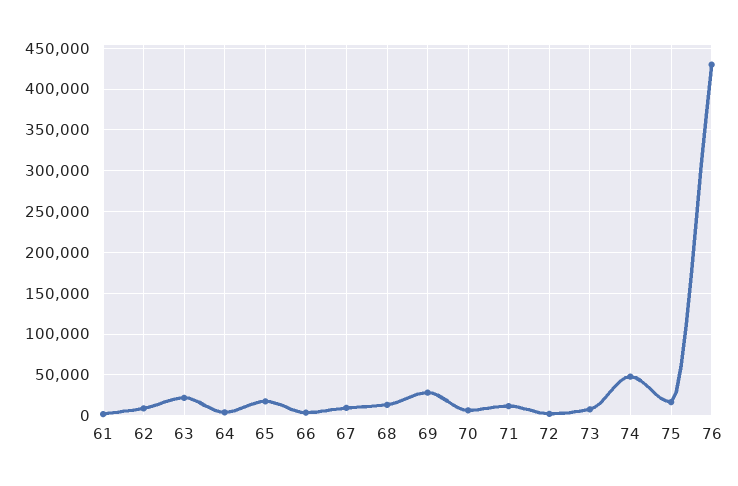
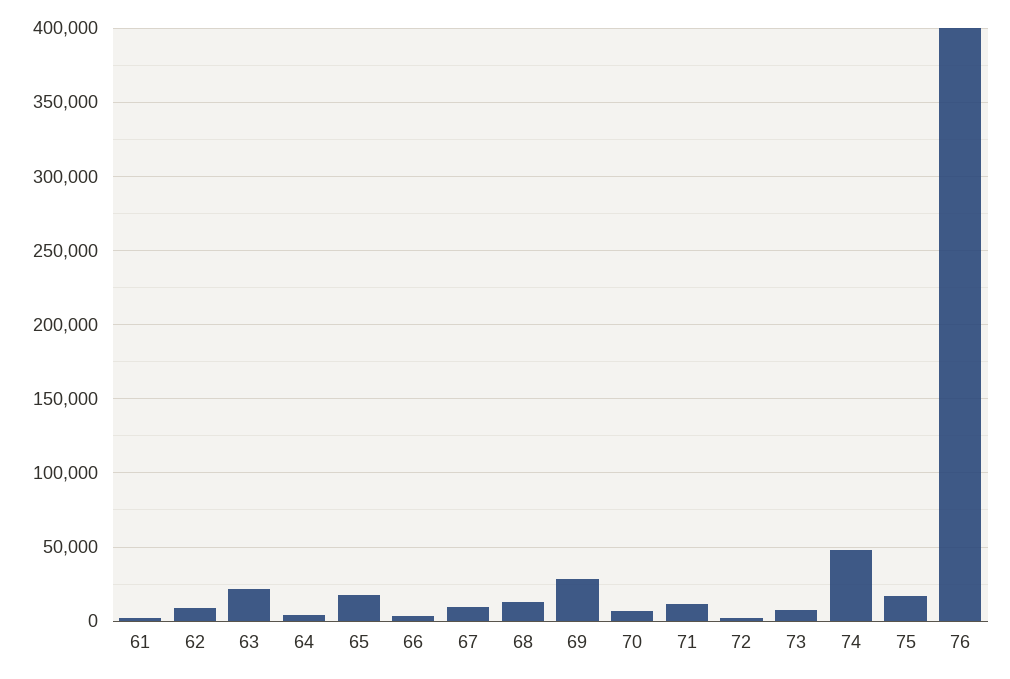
76: 430000 -> 400000

